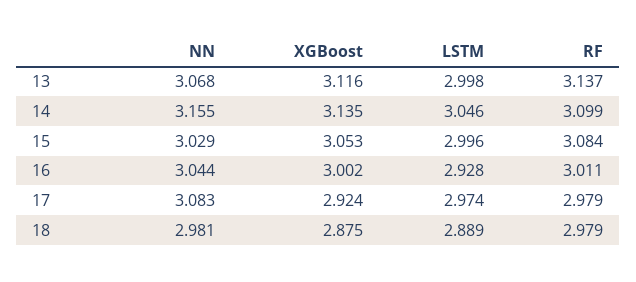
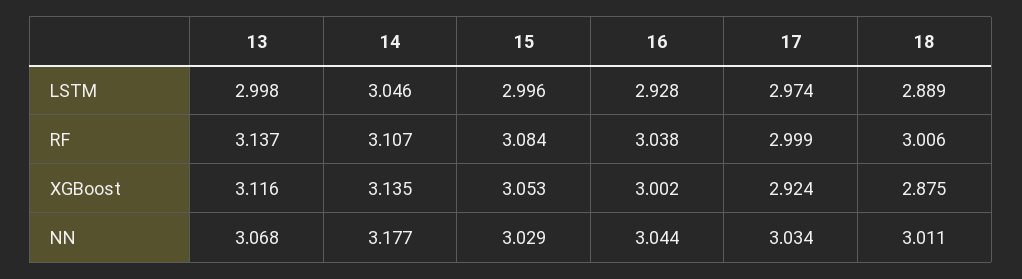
NN, 14: 3.155 -> 3.177
RF, 14: 3.099 -> 3.107
RF, 16: 3.011 -> 3.038
NN, 17: 3.083 -> 3.034
RF, 17: 2.979 -> 2.999
NN, 18: 2.981 -> 3.011
RF, 18: 2.979 -> 3.006

